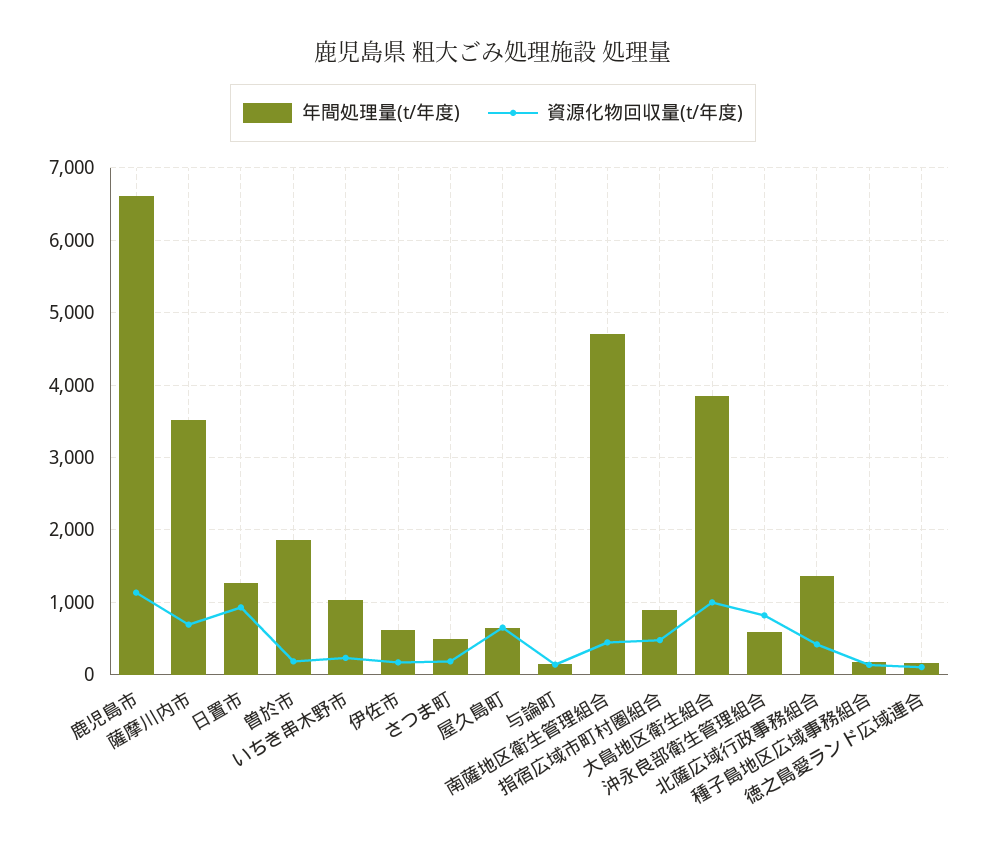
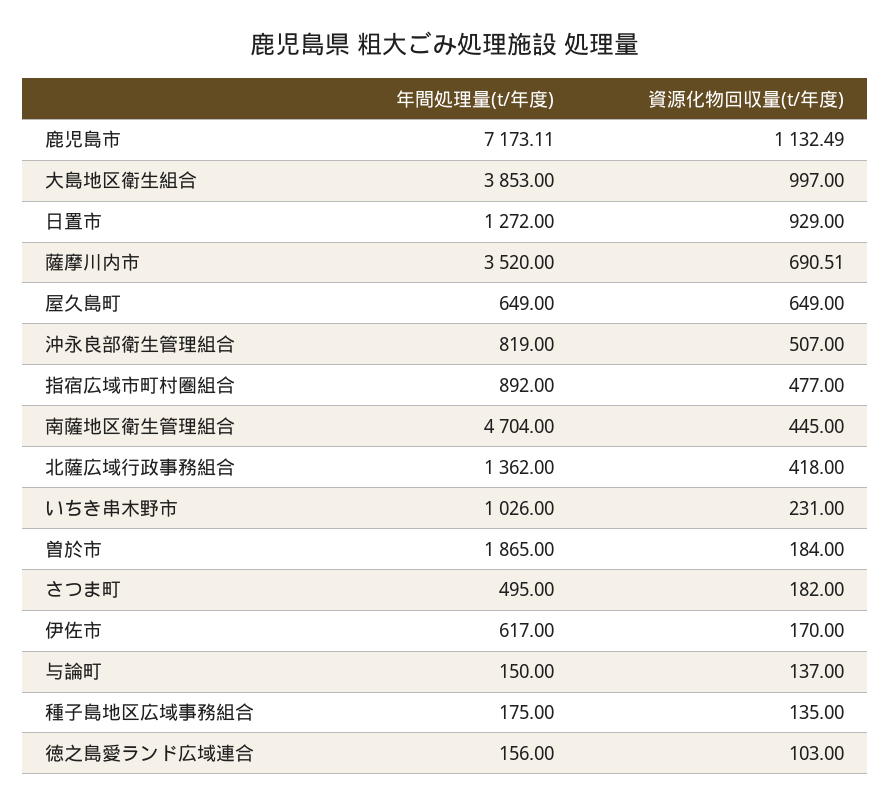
年間処理量(t/年度), 鹿児島市: 6600 -> 7173.11
年間処理量(t/年度), 沖永良部衛生管理組合: 600 -> 819
資源化物回収量(t/年度), 沖永良部衛生管理組合: 800 -> 507

